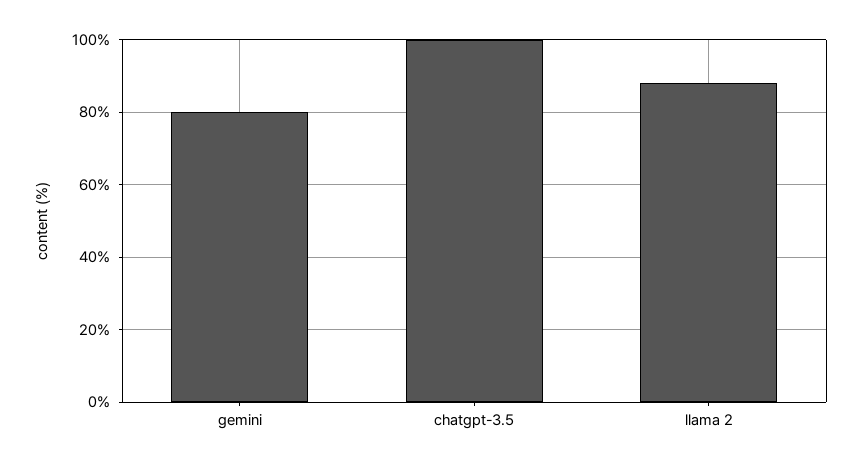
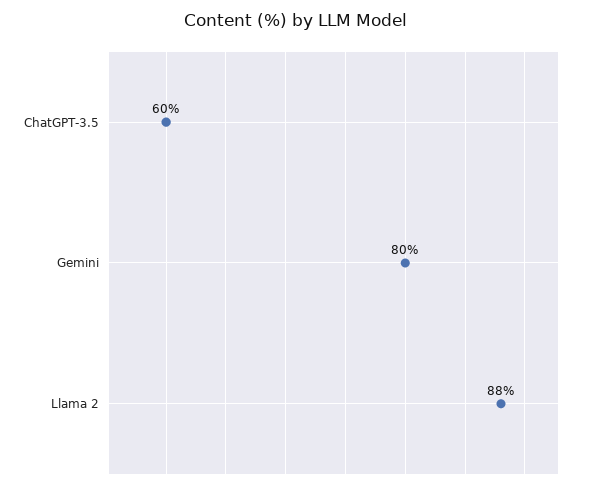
chatgpt-3.5: 100 -> 60

